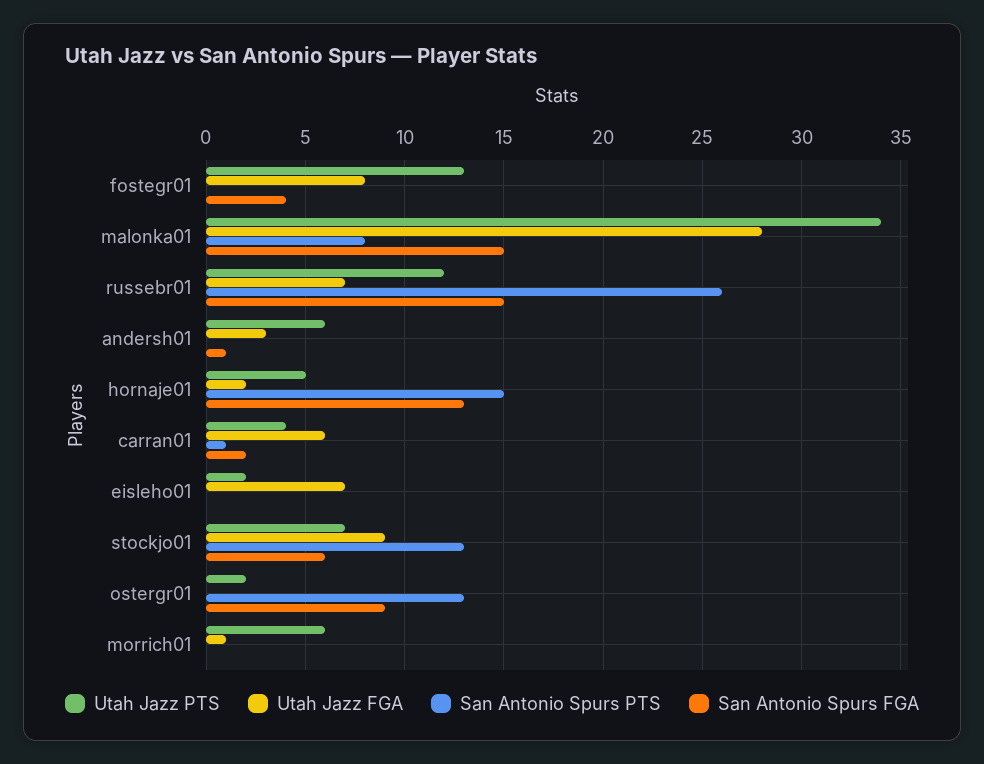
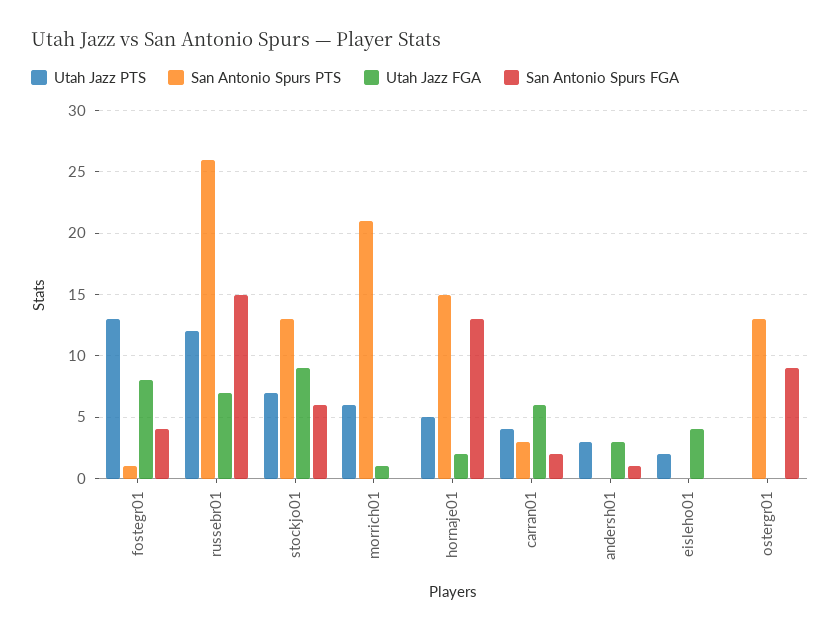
San Antonio Spurs PTS, fostegr01: 0 -> 1
Utah Jazz PTS, malonka01: 34 -> none
Utah Jazz FGA, malonka01: 28 -> none
San Antonio Spurs PTS, malonka01: 8 -> none
San Antonio Spurs FGA, malonka01: 15 -> none
Utah Jazz PTS, andersh01: 6 -> 3
San Antonio Spurs PTS, carran01: 1 -> 3
Utah Jazz FGA, eisleho01: 7 -> 4
Utah Jazz PTS, ostergr01: 2 -> 0
San Antonio Spurs PTS, morrich01: 0 -> 21

